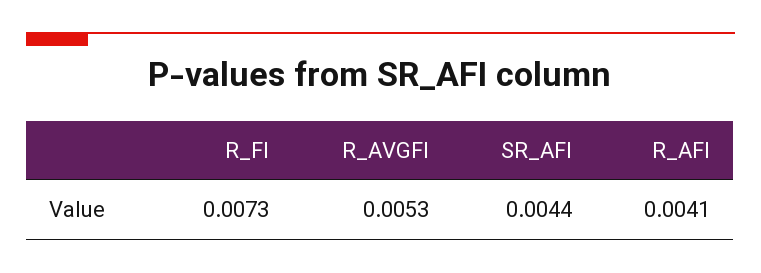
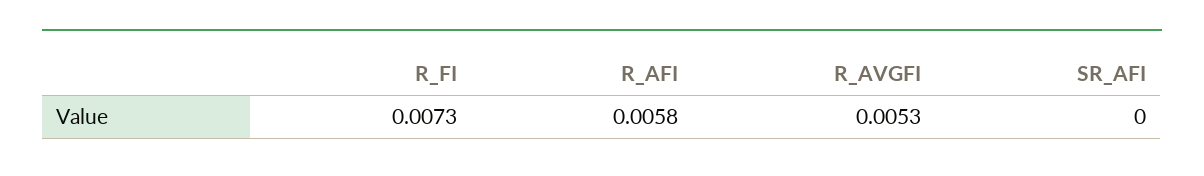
SR_AFI: 0.0044 -> 0
R_AFI: 0.0041 -> 0.0058

